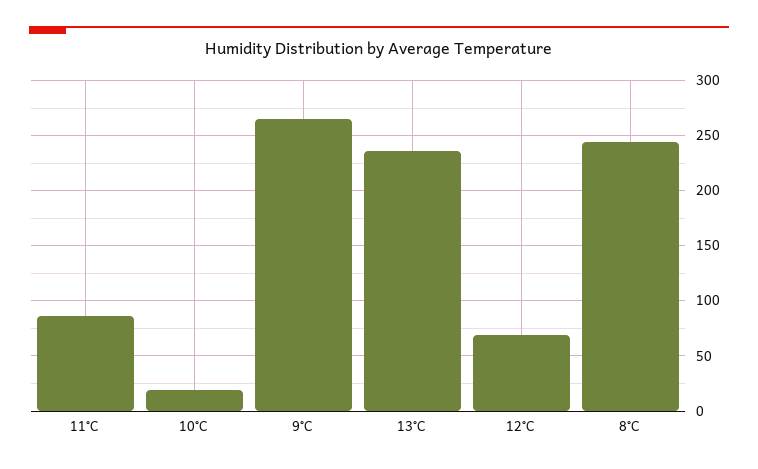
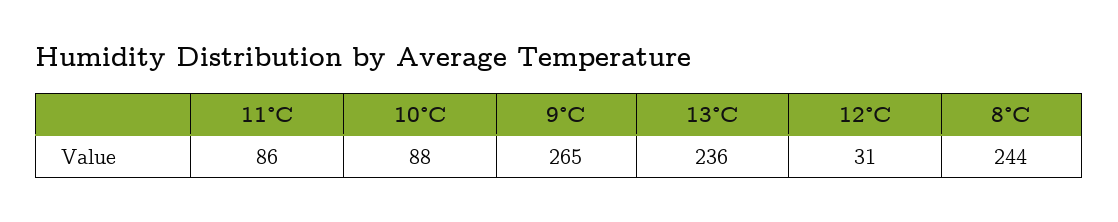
10°C: 20 -> 88
12°C: 70 -> 31

